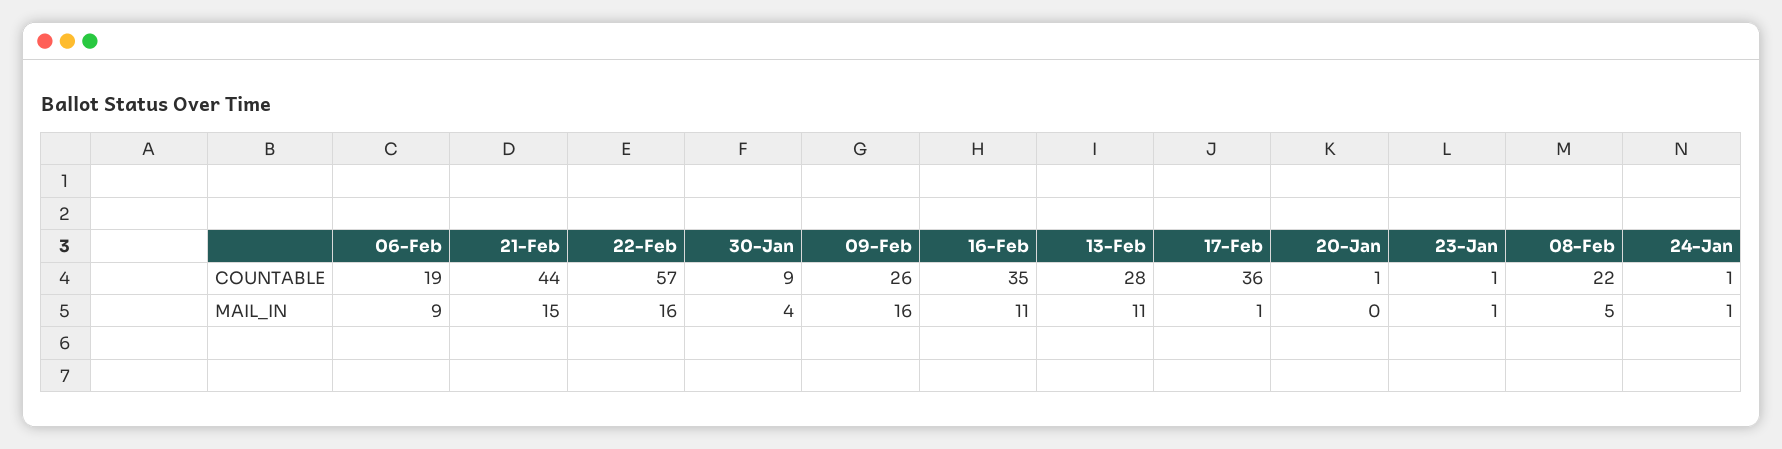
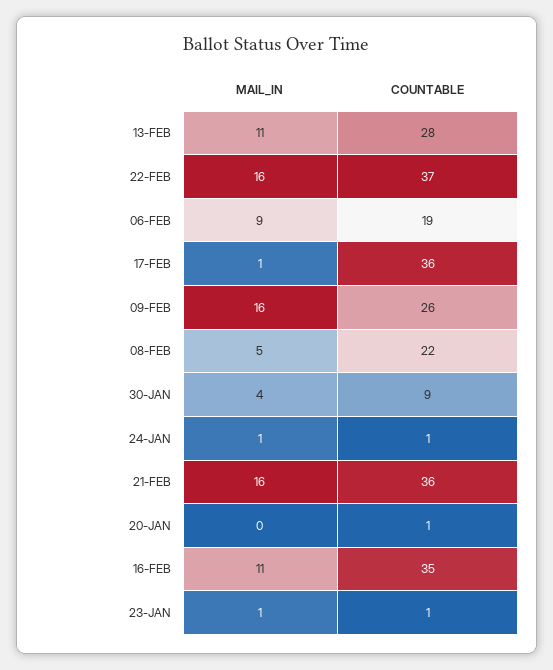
21-Feb, COUNTABLE: 44 -> 36
22-Feb, COUNTABLE: 57 -> 37
21-Feb, MAIL_IN: 15 -> 16

